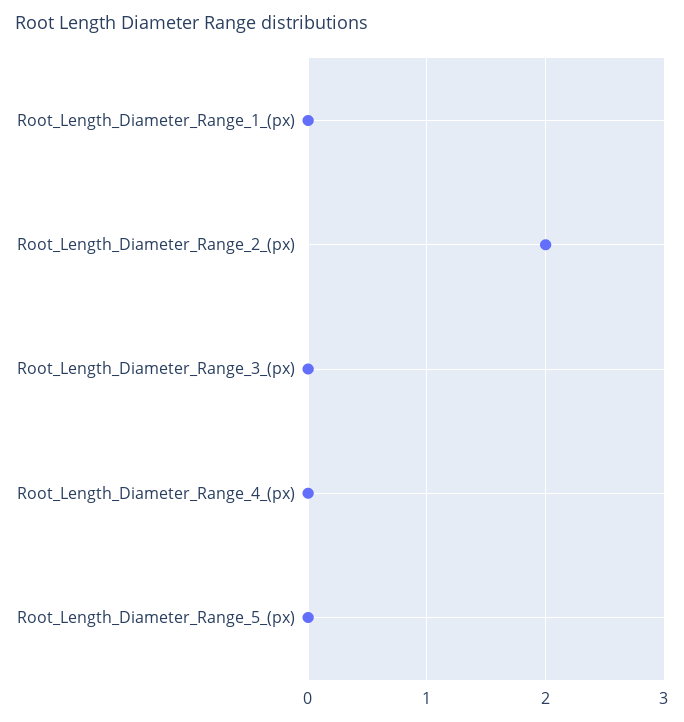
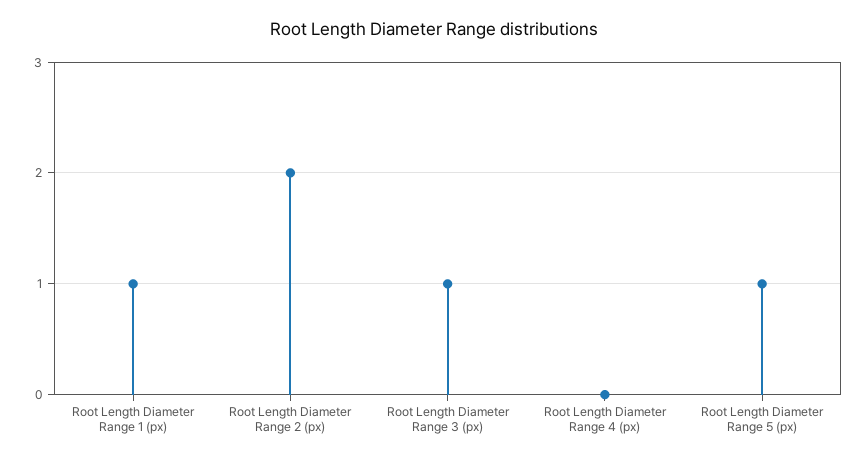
Root_Length_Diameter_Range_1_(px): 0 -> 1
Root_Length_Diameter_Range_3_(px): 0 -> 1
Root_Length_Diameter_Range_5_(px): 0 -> 1

